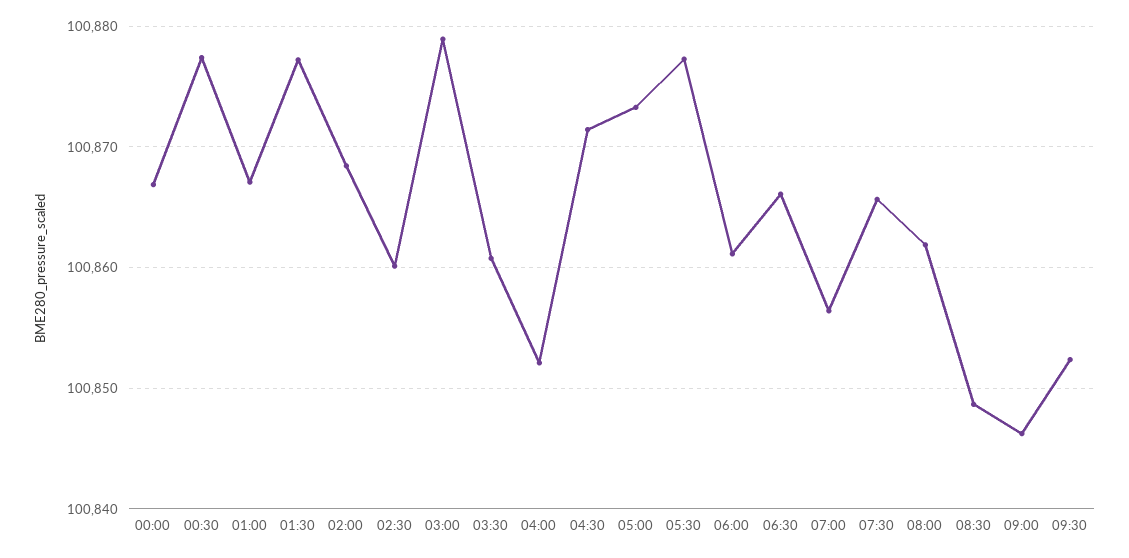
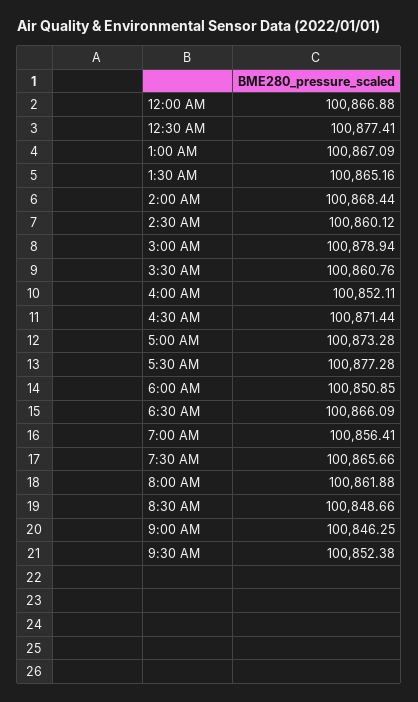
01:30: 100877 -> 100865.16
06:00: 100861 -> 100850.85

